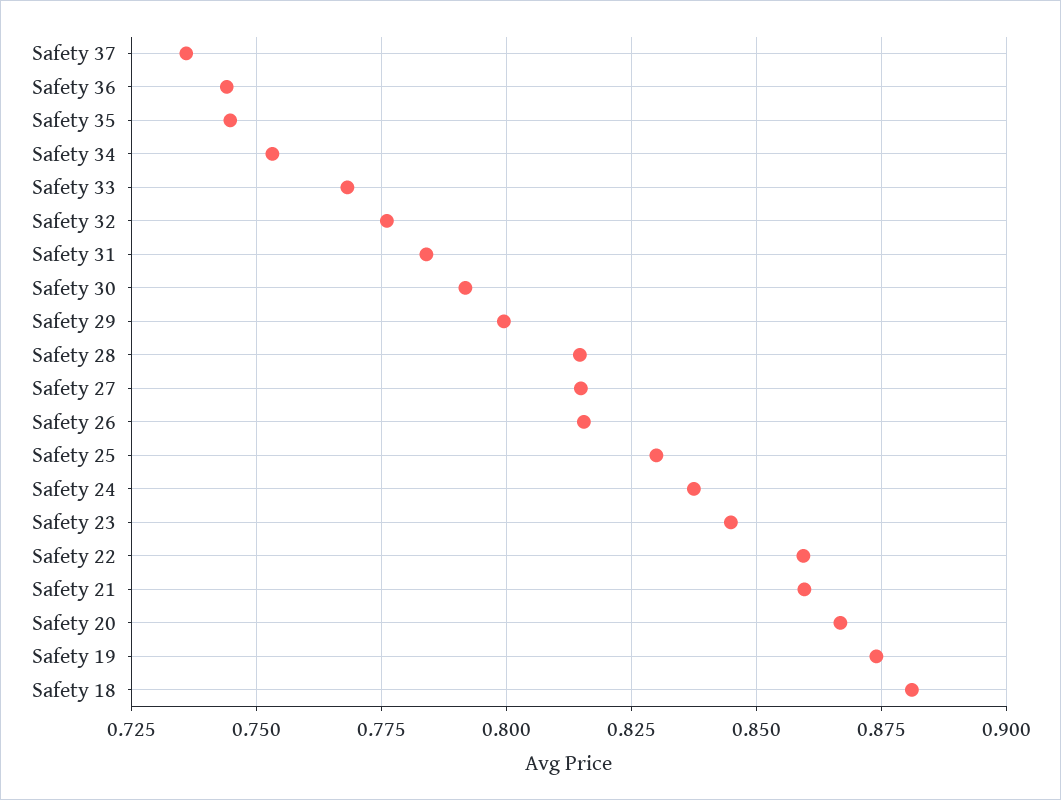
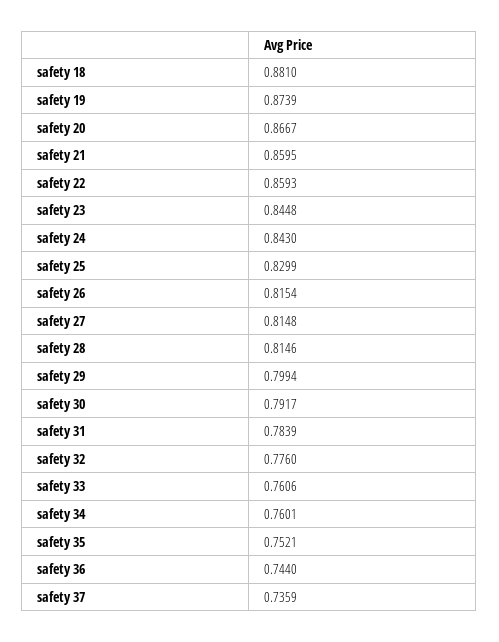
Safety 35: 0.745 -> 0.7521
Safety 34: 0.7525 -> 0.7601
Safety 33: 0.7675 -> 0.7606
Safety 24: 0.8375 -> 0.843

